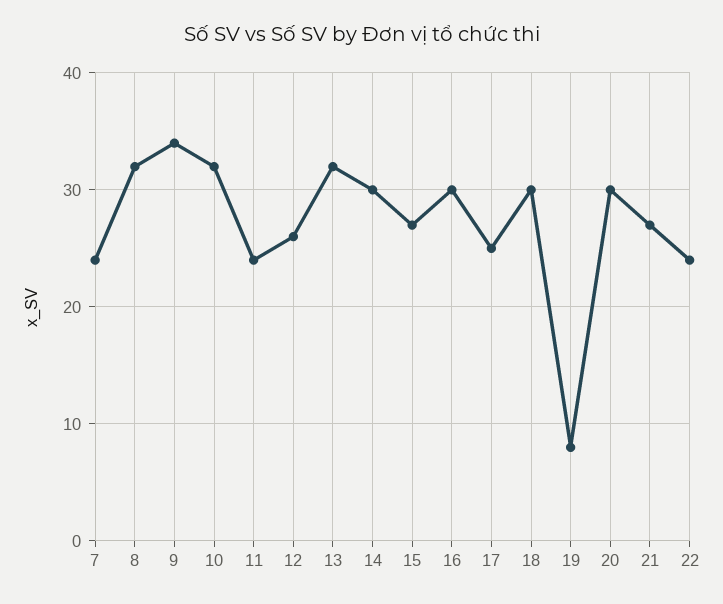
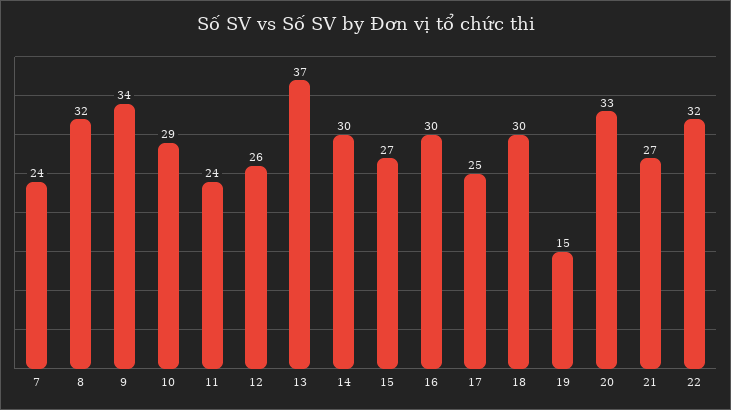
10: 32 -> 29
13: 32 -> 37
19: 8 -> 15
20: 30 -> 33
22: 24 -> 32

